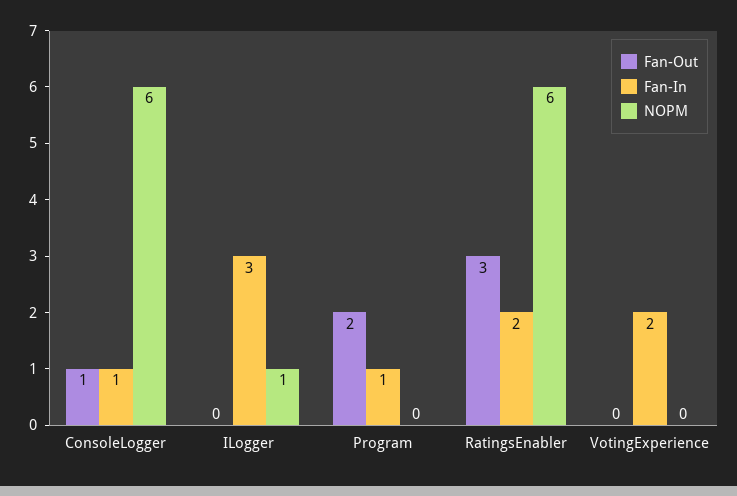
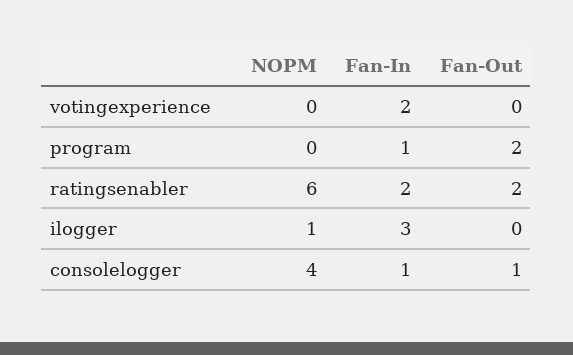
NOPM, ConsoleLogger: 6 -> 4
Fan-Out, RatingsEnabler: 3 -> 2

